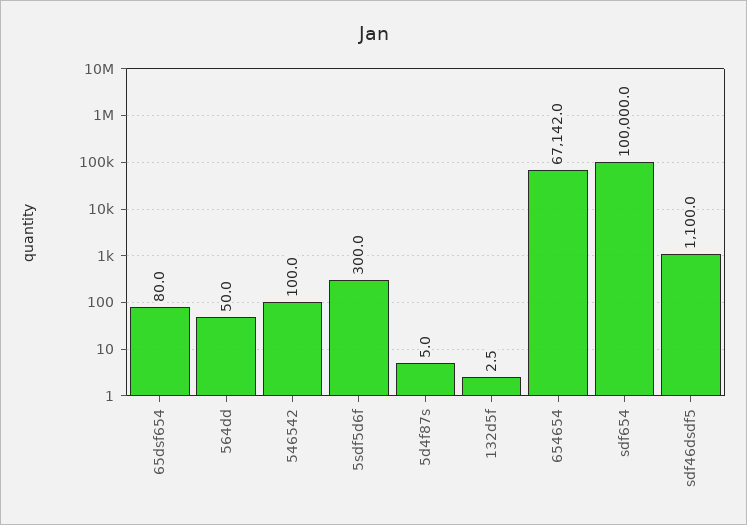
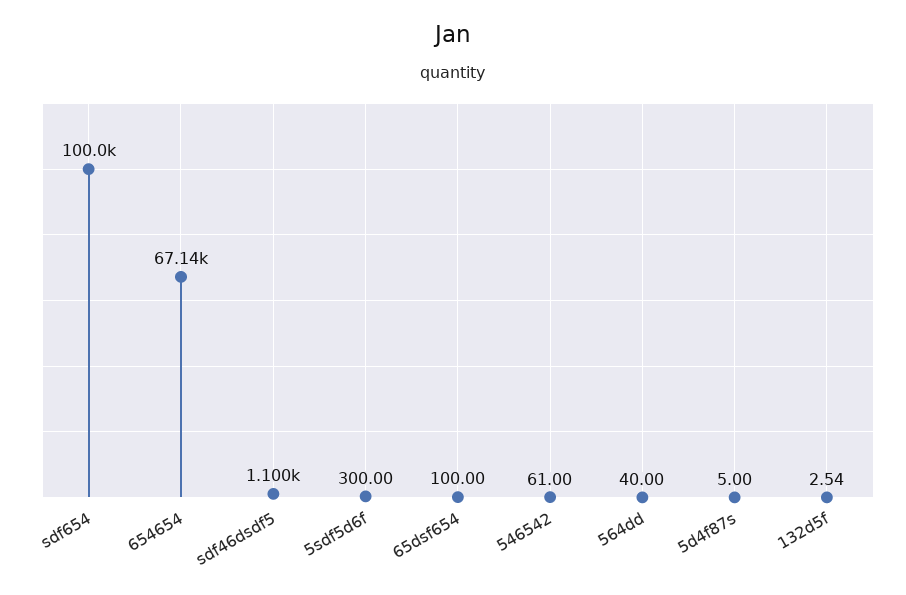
65dsf654: 80 -> 100
564dd: 50 -> 40
546542: 100 -> 61

